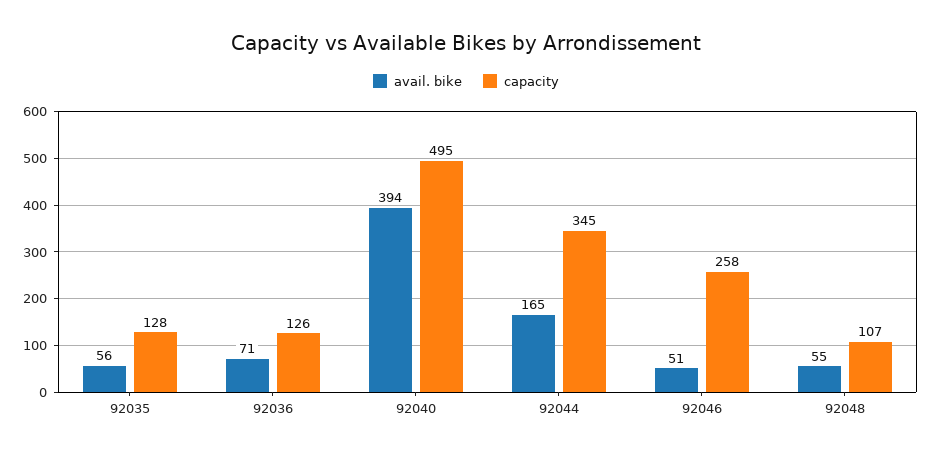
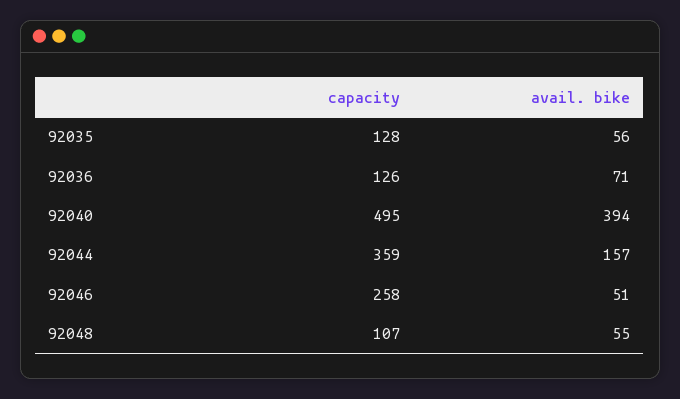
avail. bike, 92044: 165 -> 157
capacity, 92044: 345 -> 359

